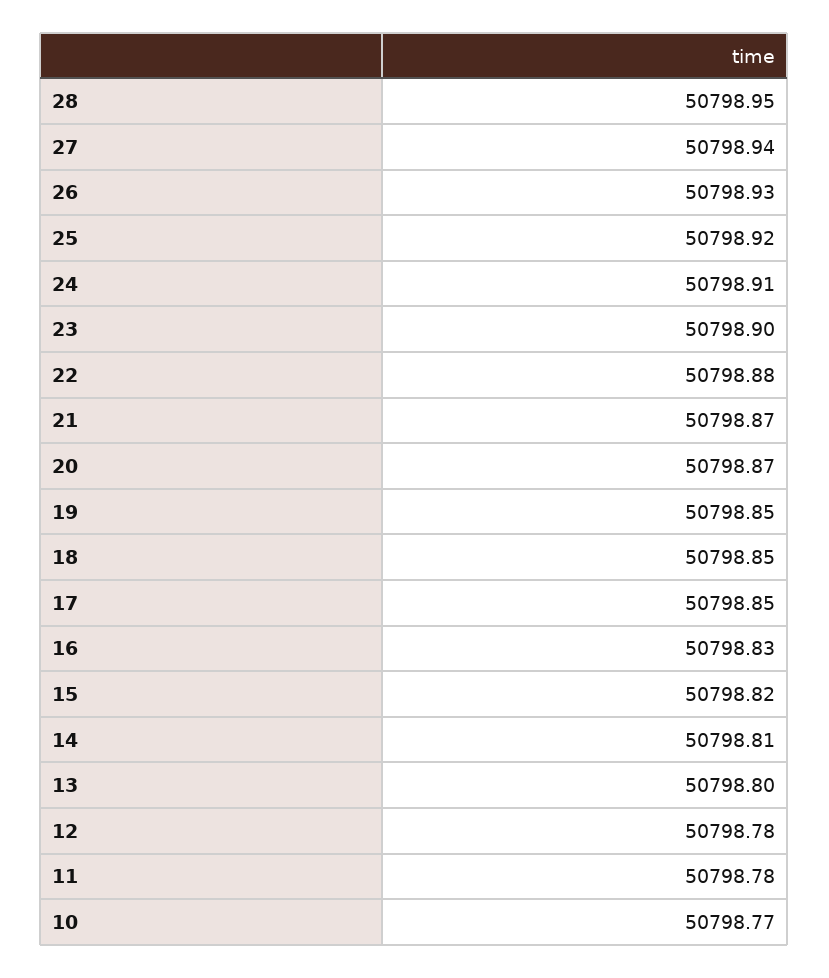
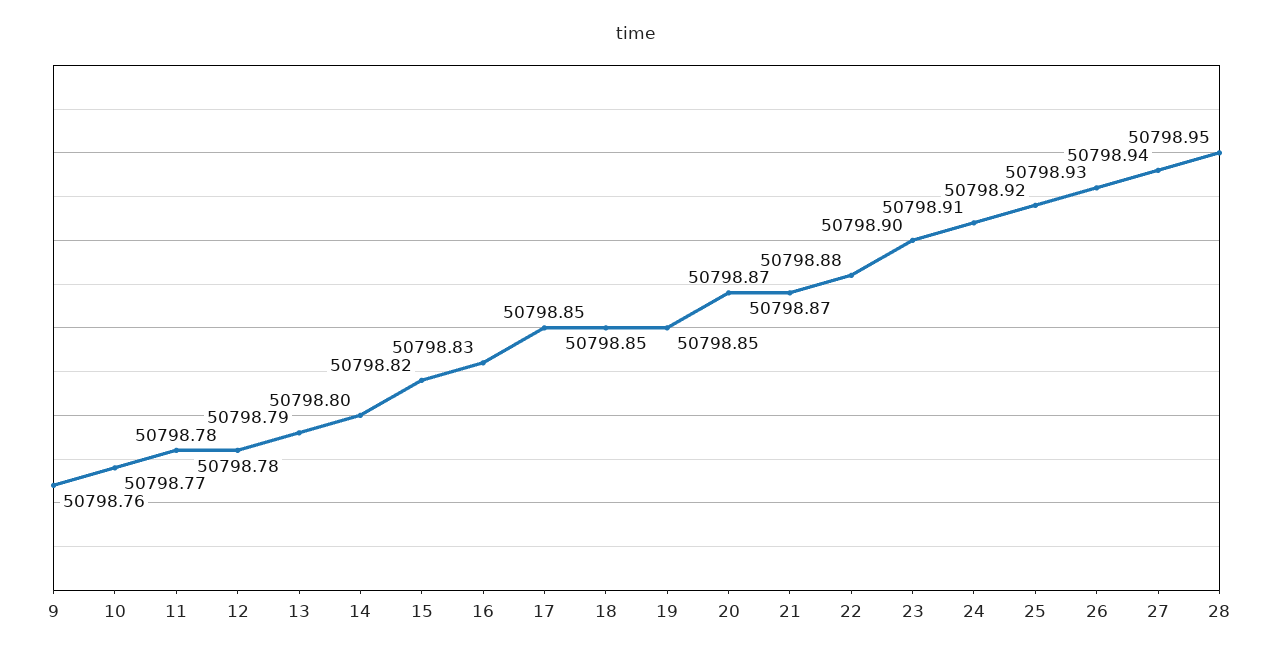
14: 50798.81 -> 50798.8
13: 50798.8 -> 50798.79
9: none -> 50798.76

